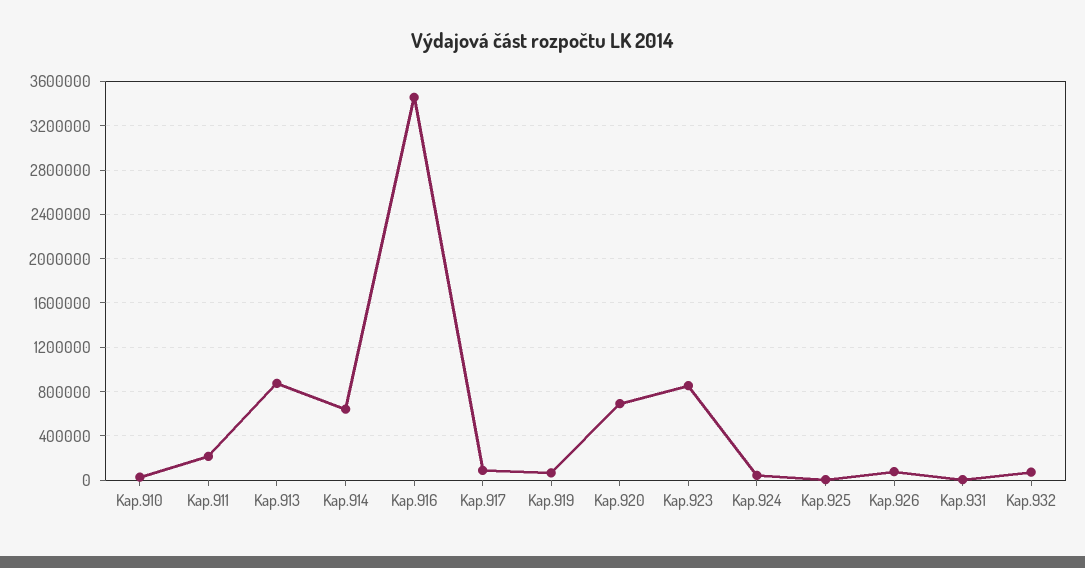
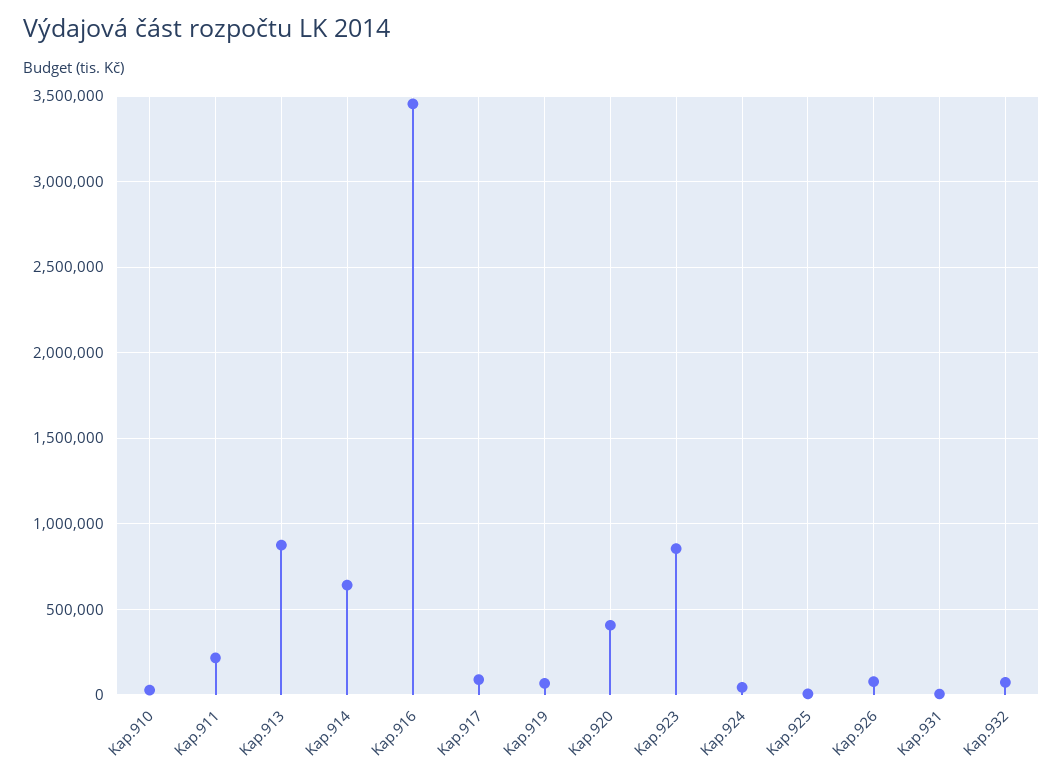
Kap.920: 700000 -> 400000

